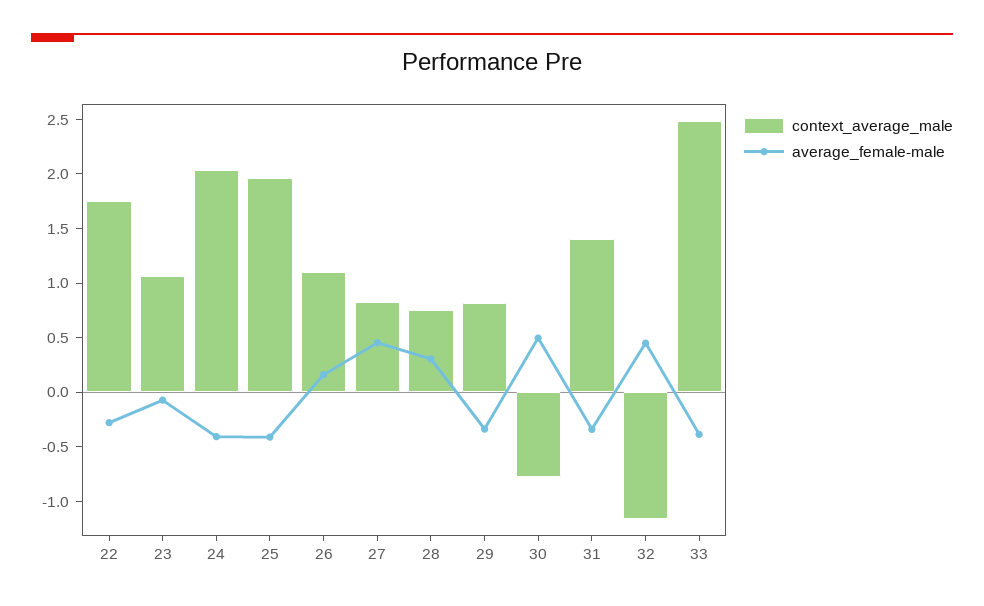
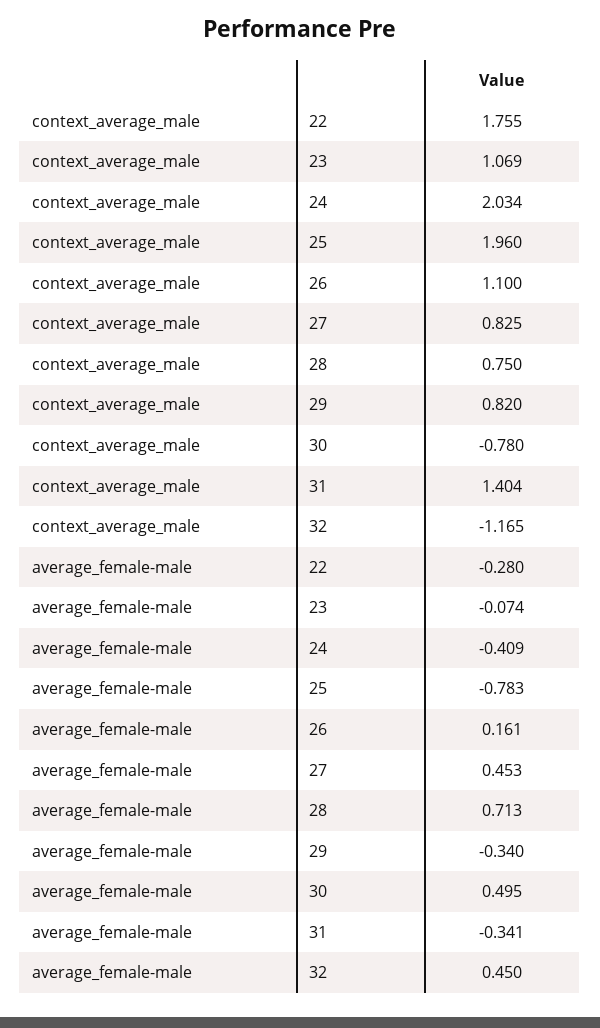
average_female-male, 25: -0.4 -> -0.783
average_female-male, 28: 0.3 -> 0.713
context_average_male, 33: 2.5 -> none
average_female-male, 33: -0.4 -> none

